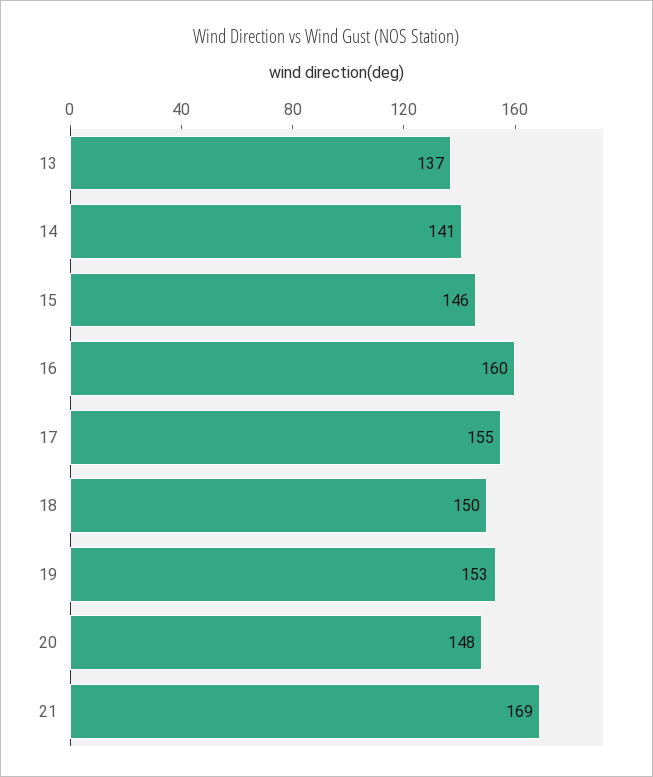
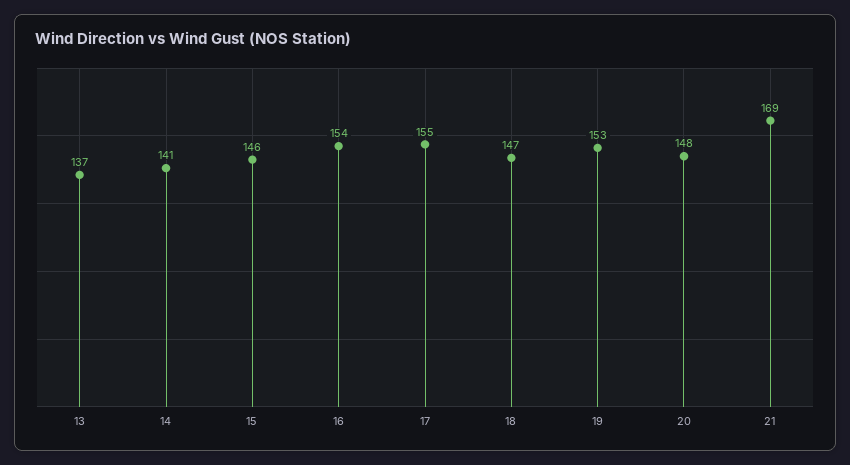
16: 160 -> 154
18: 150 -> 147

